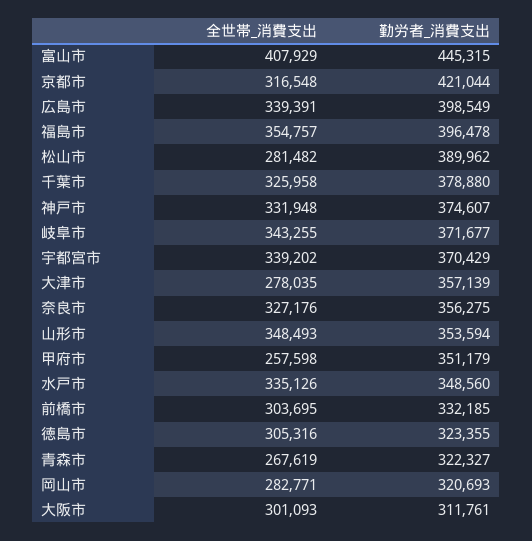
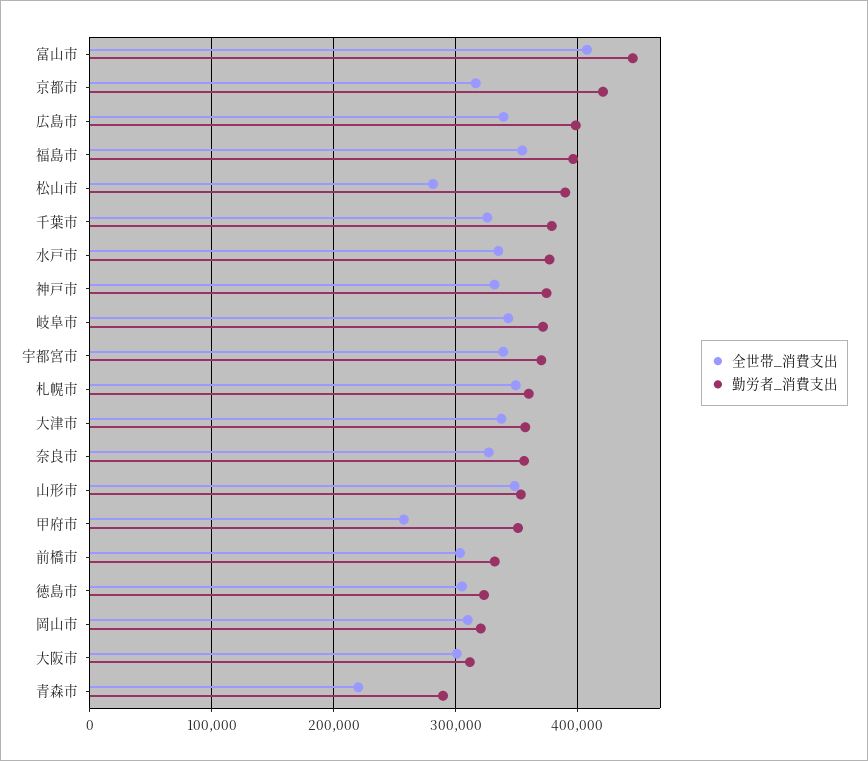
全世帯_消費支出, 大津市: 278035 -> 340000
勤労者_消費支出, 水戸市: 348560 -> 380000
全世帯_消費支出, 青森市: 267619 -> 220000
勤労者_消費支出, 青森市: 322327 -> 290000
全世帯_消費支出, 岡山市: 282771 -> 310000
全世帯_消費支出, 札幌市: none -> 350000
勤労者_消費支出, 札幌市: none -> 360000

